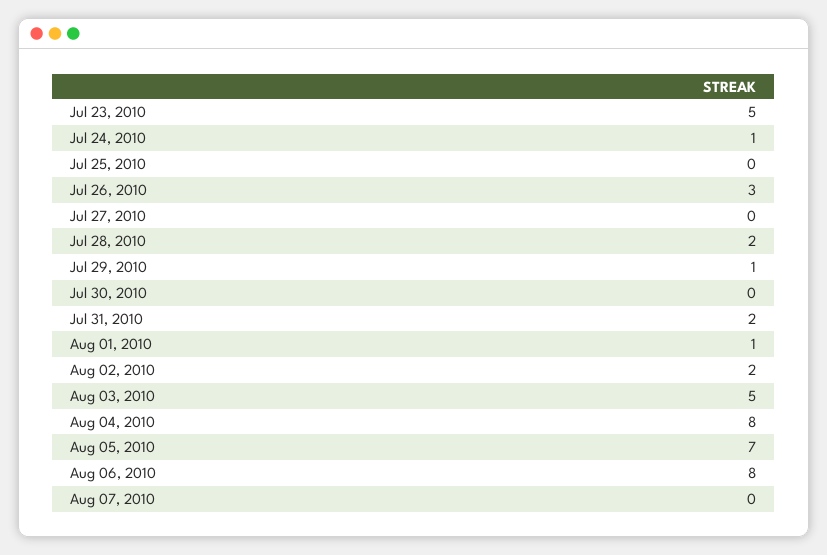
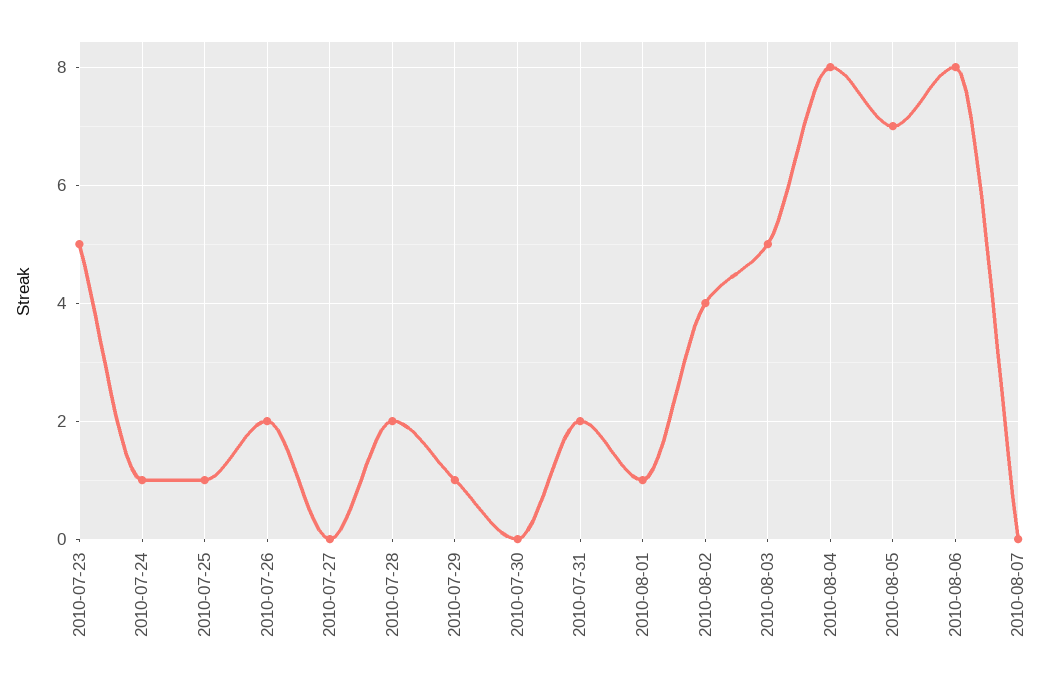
Jul 25, 2010: 0 -> 1
Jul 26, 2010: 3 -> 2
Aug 02, 2010: 2 -> 4

